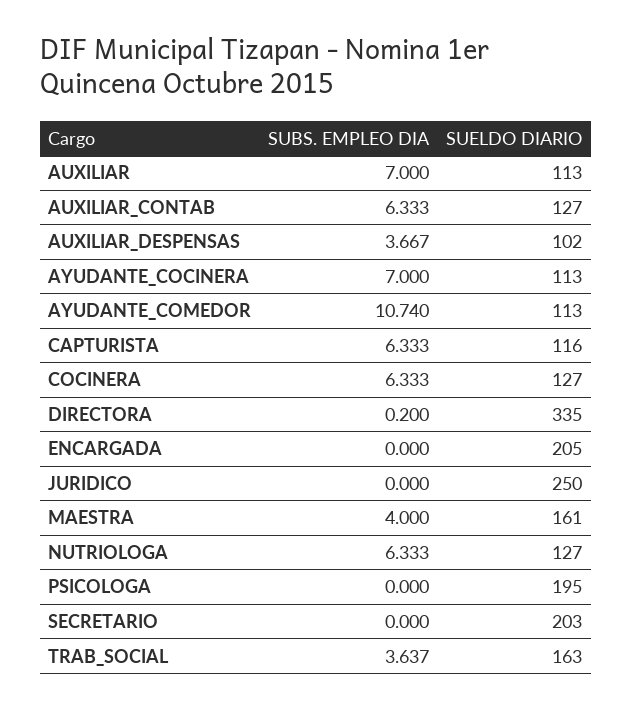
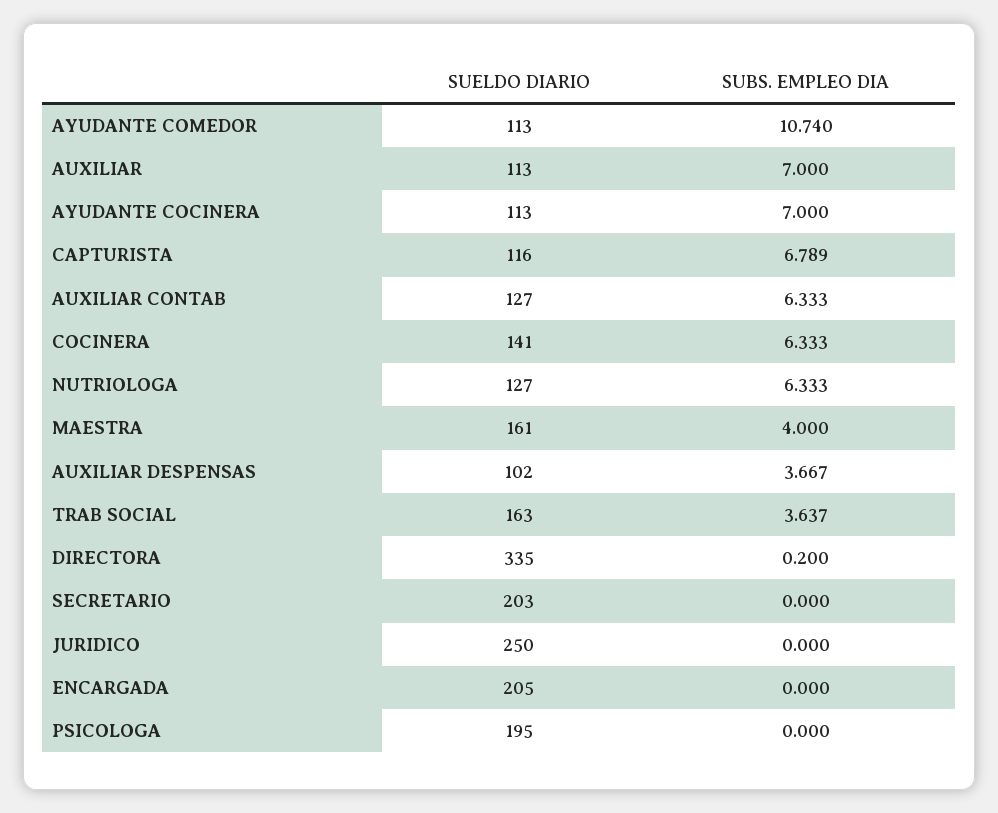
SUBS. EMPLEO DIA, CAPTURISTA: 6.333 -> 6.789
SUELDO DIARIO, COCINERA: 127 -> 141

